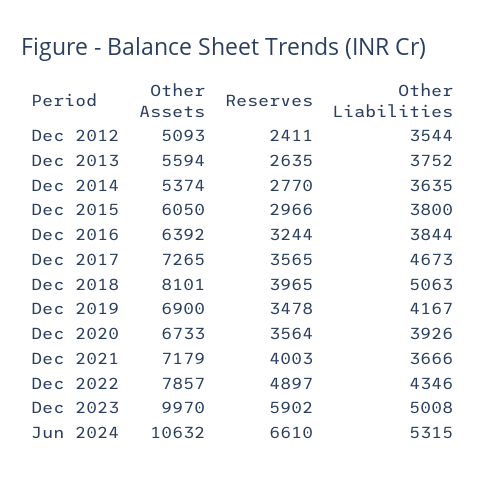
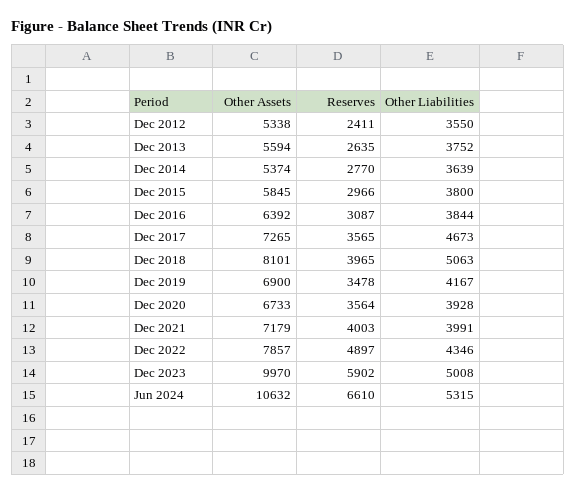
Other Assets, Dec 2012: 5093 -> 5338
Other Liabilities, Dec 2012: 3544 -> 3550
Other Liabilities, Dec 2014: 3635 -> 3639
Other Assets, Dec 2015: 6050 -> 5845
Reserves, Dec 2016: 3244 -> 3087
Other Liabilities, Dec 2020: 3926 -> 3928
Other Liabilities, Dec 2021: 3666 -> 3991

